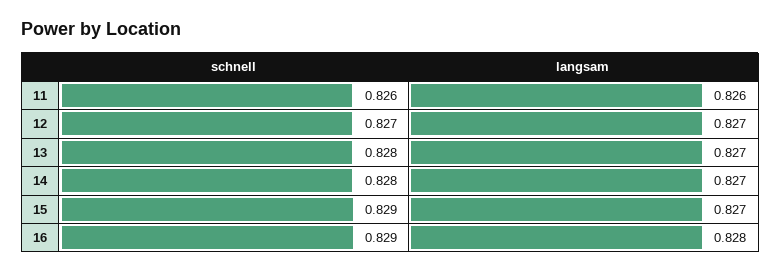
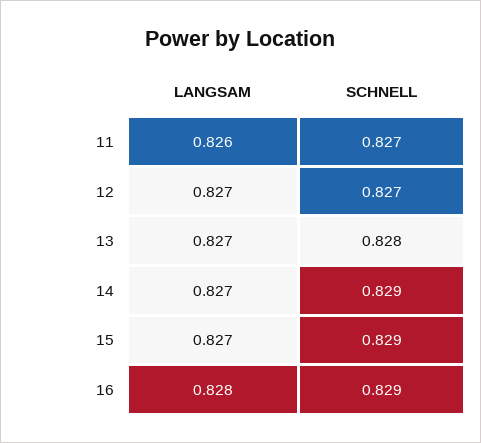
schnell, 11: 0.826 -> 0.827
schnell, 14: 0.828 -> 0.829

